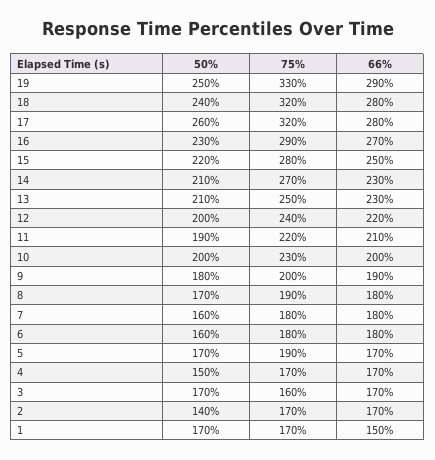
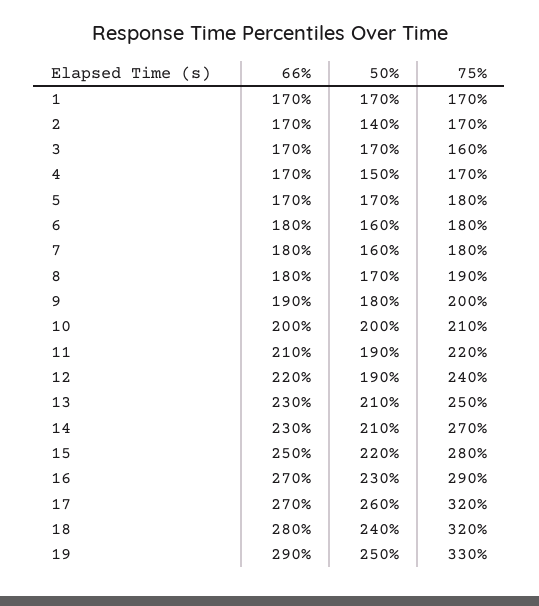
66%, 17: 280 -> 270
50%, 12: 200 -> 190
75%, 10: 230 -> 210
75%, 5: 190 -> 180
66%, 1: 150 -> 170

